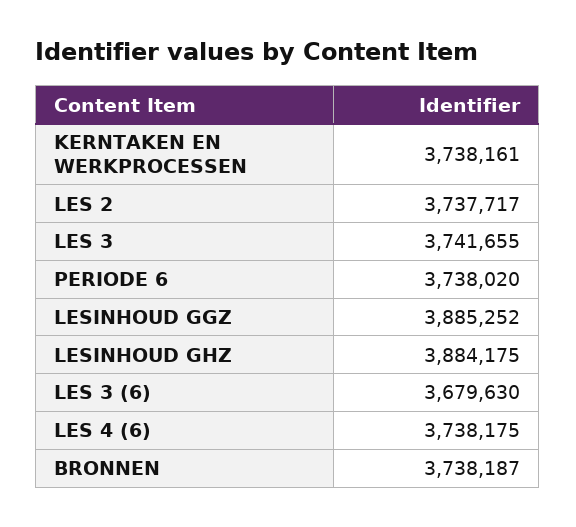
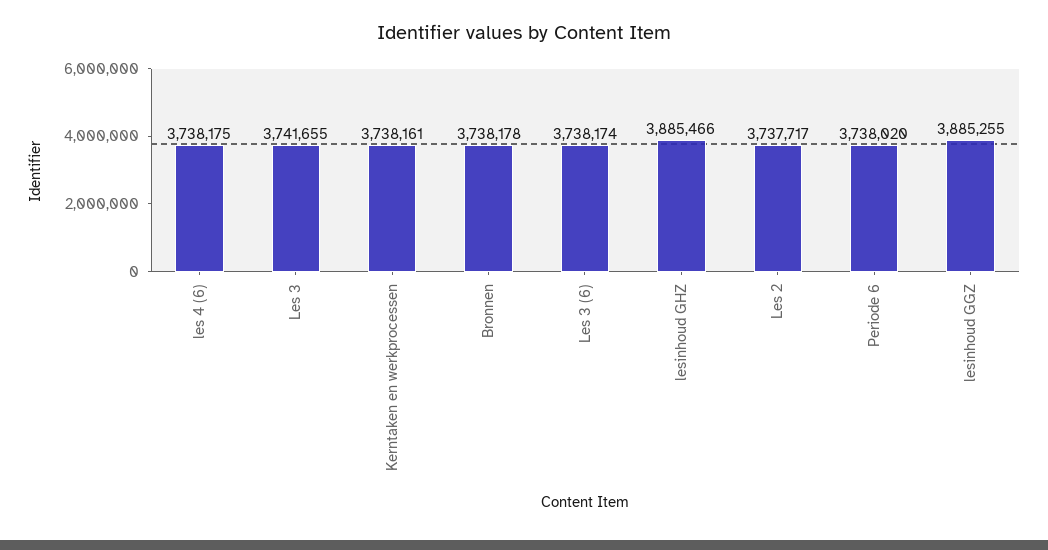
LESINHOUD GGZ: 3885252 -> 3885255
LESINHOUD GHZ: 3884175 -> 3885466
LES 3 (6): 3679630 -> 3738174
BRONNEN: 3738187 -> 3738178

